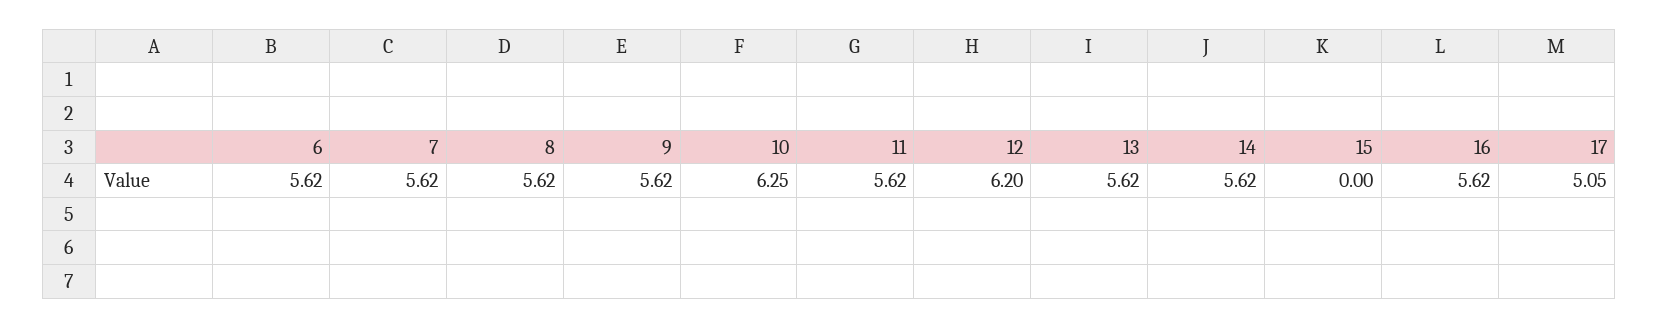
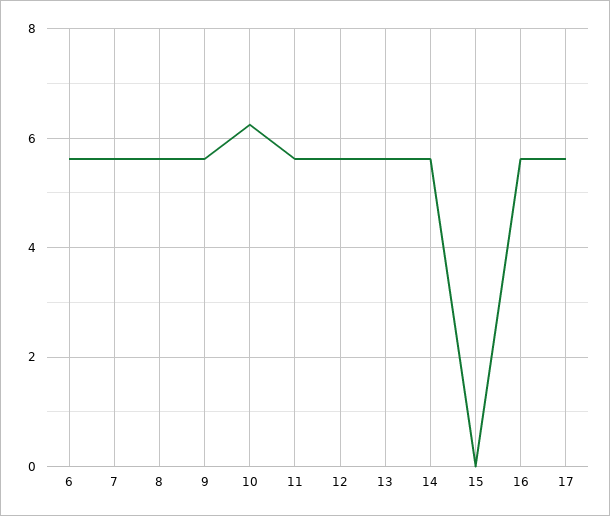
12: 6.2 -> 5.6
17: 5.05 -> 5.6

